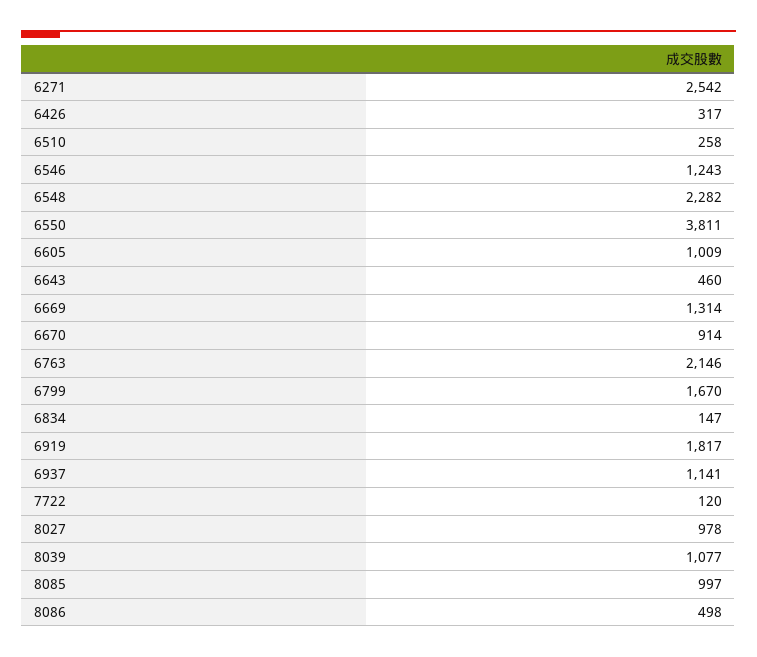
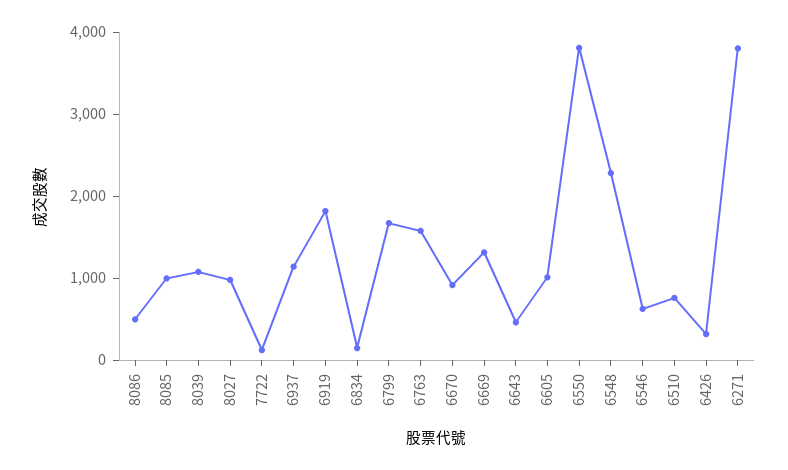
6271: 2542 -> 3800
6510: 258 -> 800
6546: 1243 -> 600
6763: 2146 -> 1600

